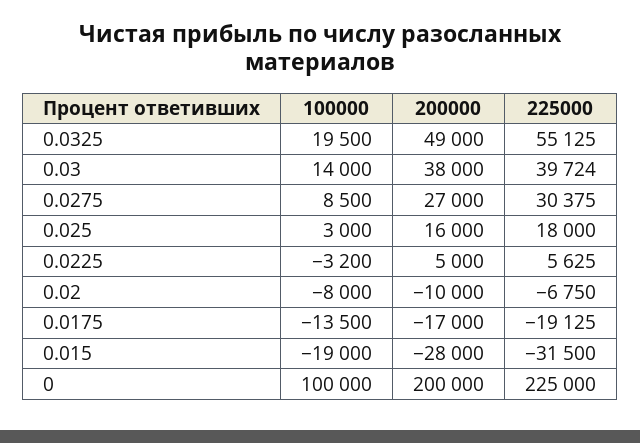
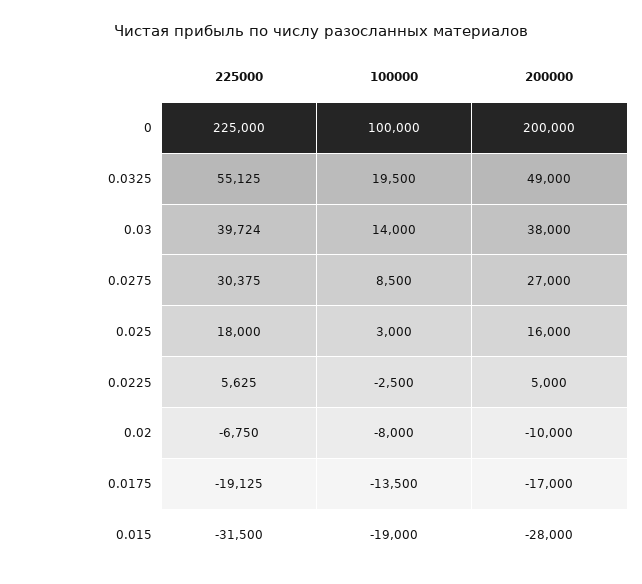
100000, 0.0225: -3200 -> -2500

